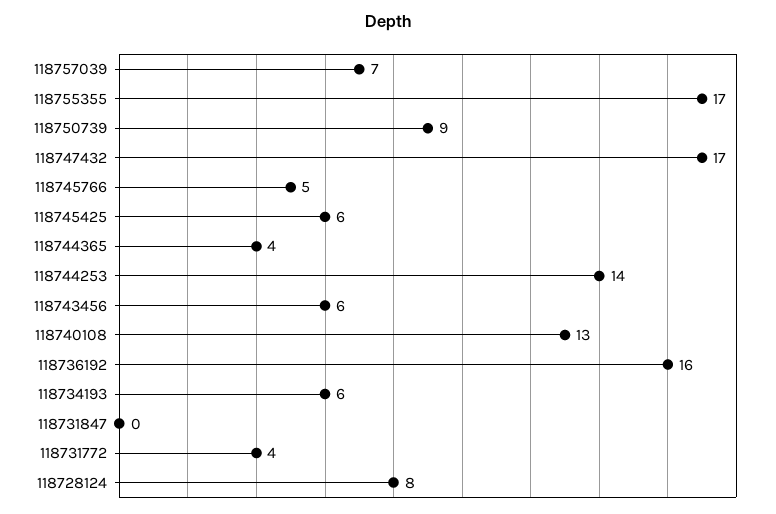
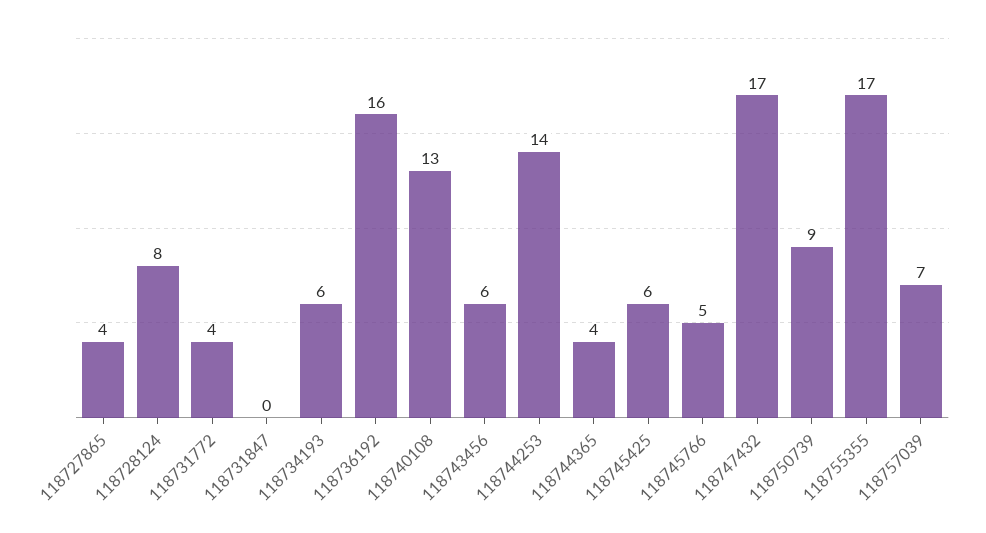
118727865: none -> 4

